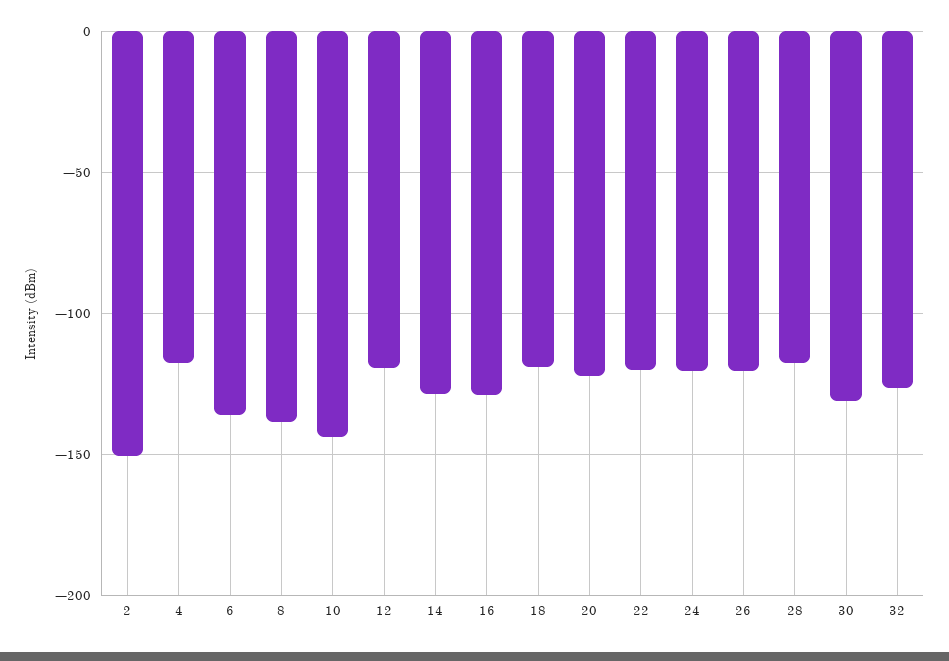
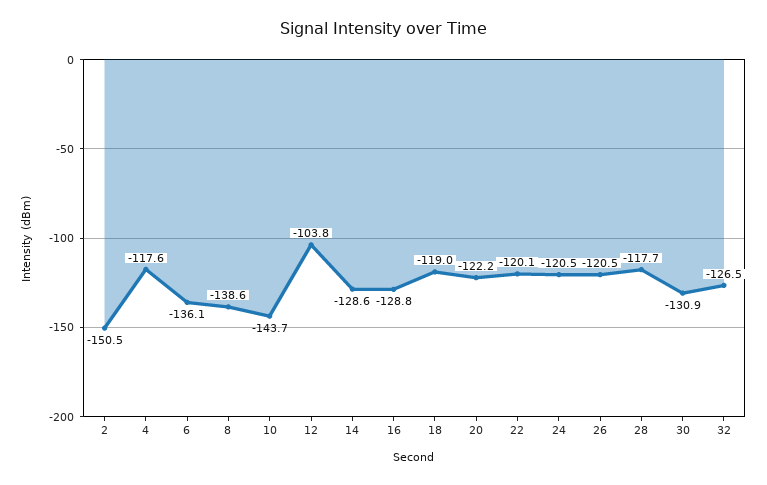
12: -120 -> -103.8

